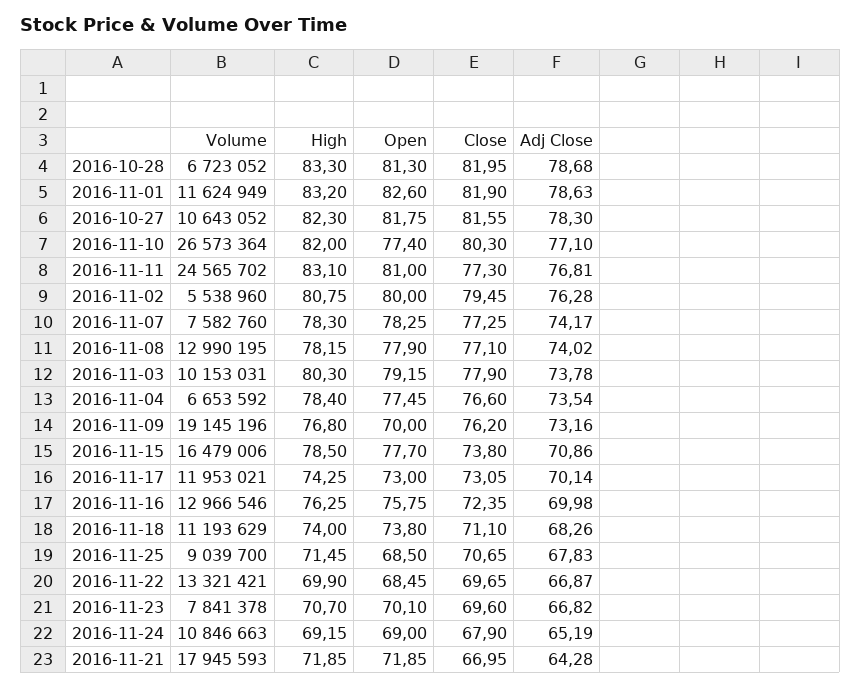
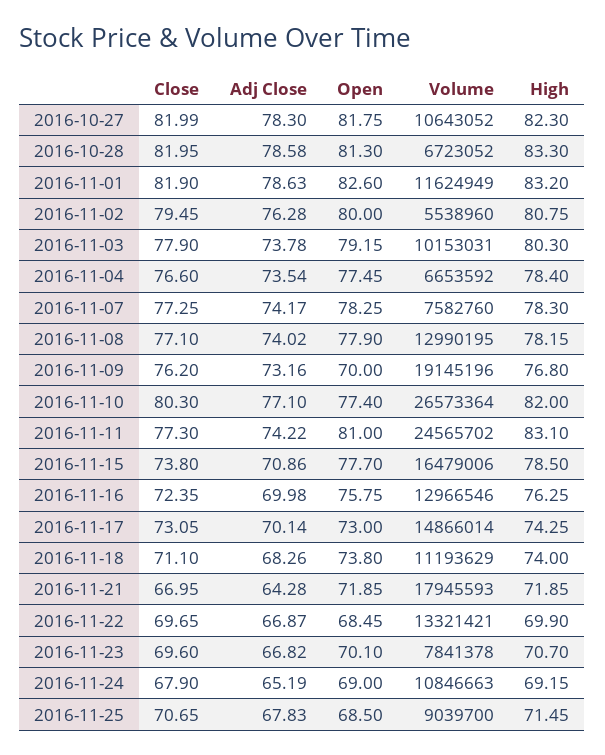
Adj Close, 2016-10-28: 78.68 -> 78.58
Close, 2016-10-27: 81.55 -> 81.99
Adj Close, 2016-11-11: 76.81 -> 74.22
Volume, 2016-11-17: 11953021 -> 14866014

